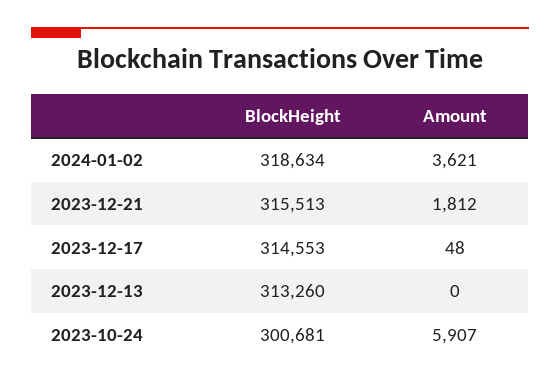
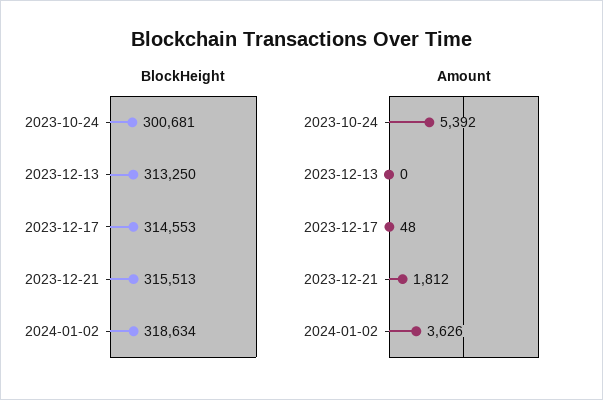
Amount, 2024-01-02: 3621 -> 3626
BlockHeight, 2023-12-13: 313260 -> 313250
Amount, 2023-10-24: 5907 -> 5392

